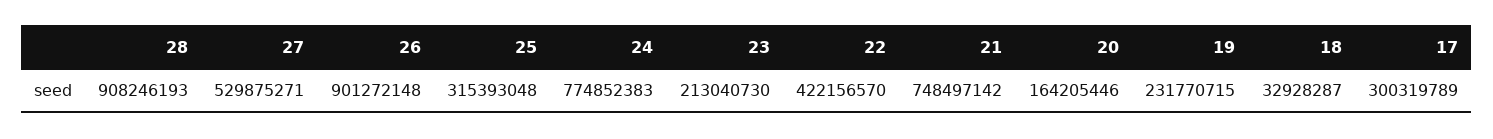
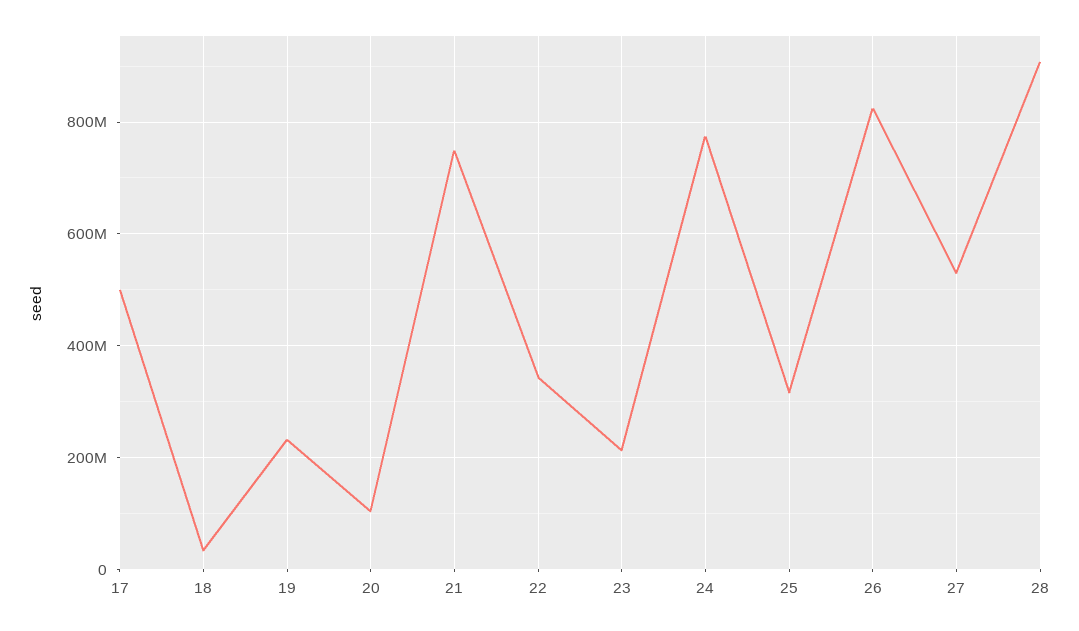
26: 901272148 -> 820000000
22: 422156570 -> 340000000
20: 164205446 -> 100000000
17: 300319789 -> 500000000

